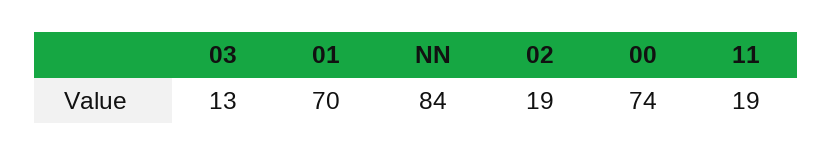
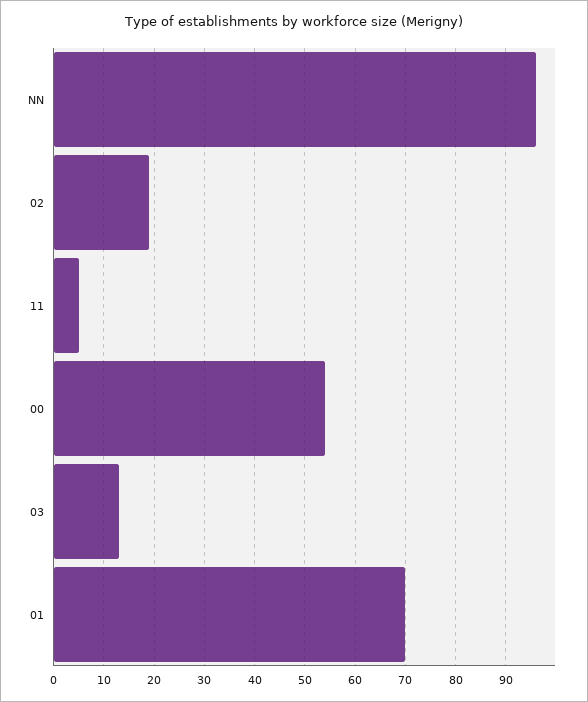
NN: 84 -> 95
00: 74 -> 55
11: 19 -> 5

